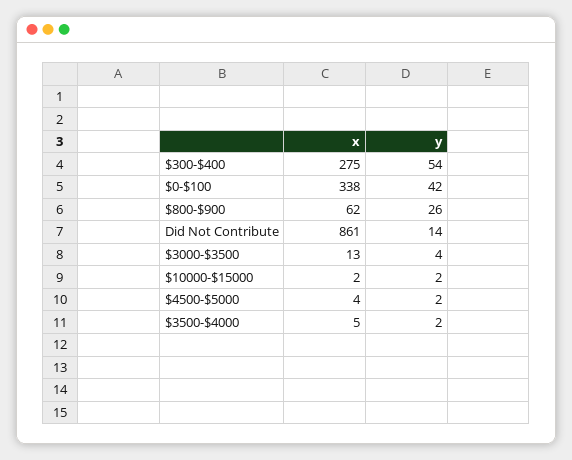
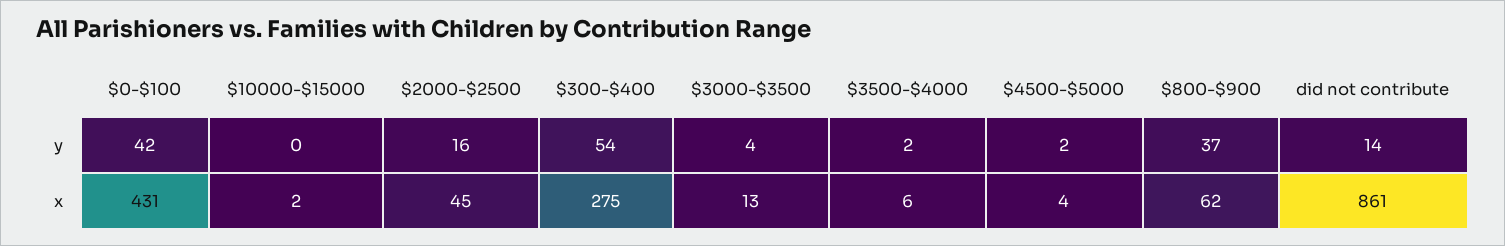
x, $0-$100: 338 -> 431
y, $800-$900: 26 -> 37
y, $10000-$15000: 2 -> 0
x, $3500-$4000: 5 -> 6
y, $2000-$2500: none -> 16
x, $2000-$2500: none -> 45

